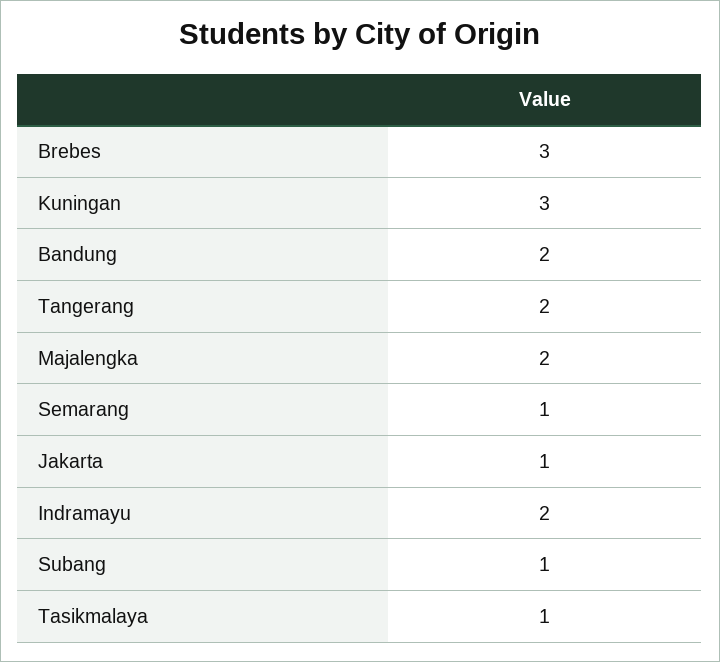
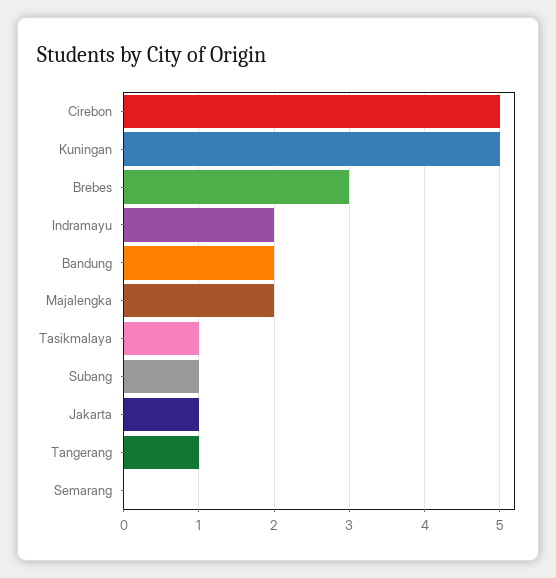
Kuningan: 3 -> 5
Tangerang: 2 -> 1
Semarang: 1 -> 0
Cirebon: none -> 5

